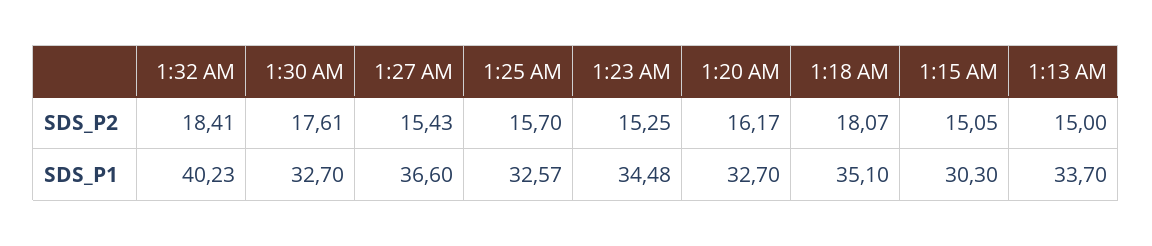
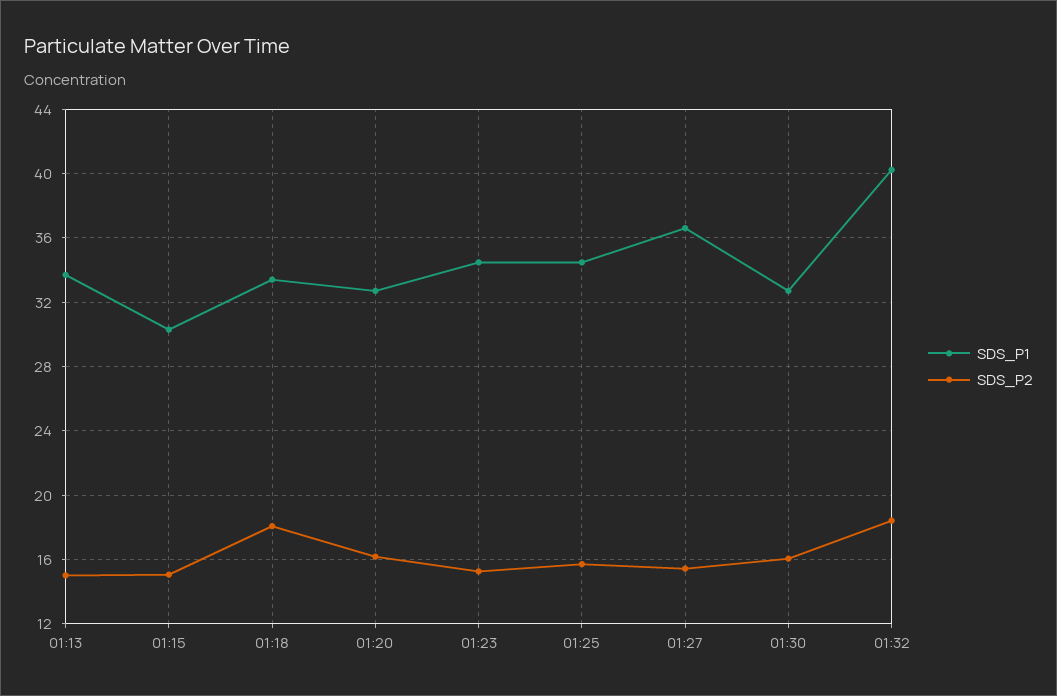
SDS_P2, 1:30 AM: 17.61 -> 16
SDS_P1, 1:25 AM: 32.57 -> 34.5
SDS_P1, 1:18 AM: 35.1 -> 33.5

